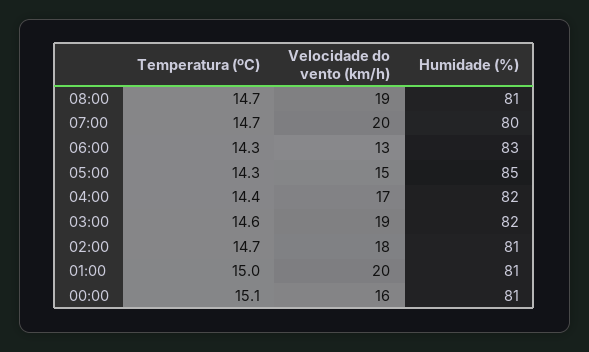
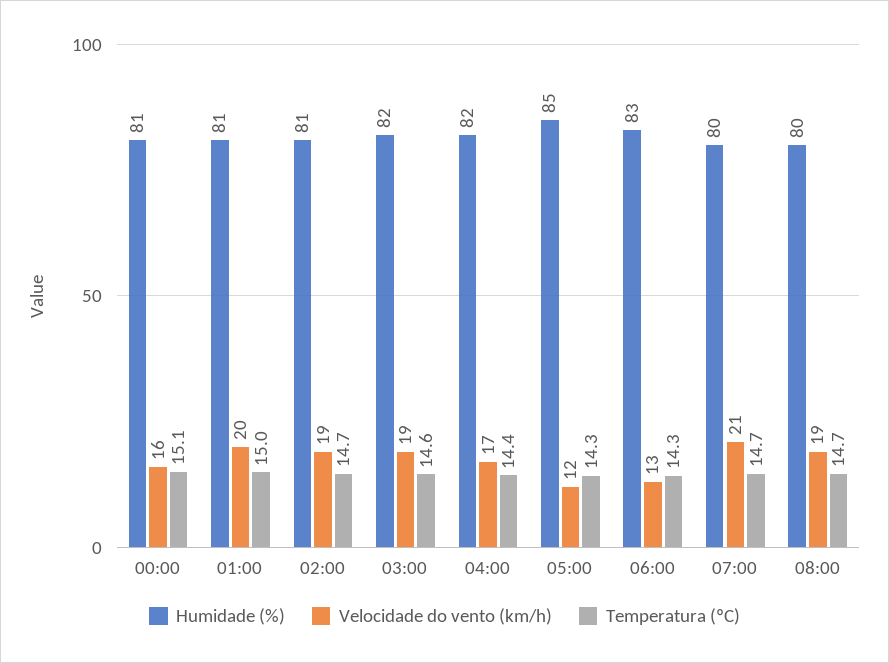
Humidade (%), 08:00: 81 -> 80
Velocidade do vento (km/h), 07:00: 20 -> 21
Velocidade do vento (km/h), 05:00: 15 -> 12
Velocidade do vento (km/h), 02:00: 18 -> 19

